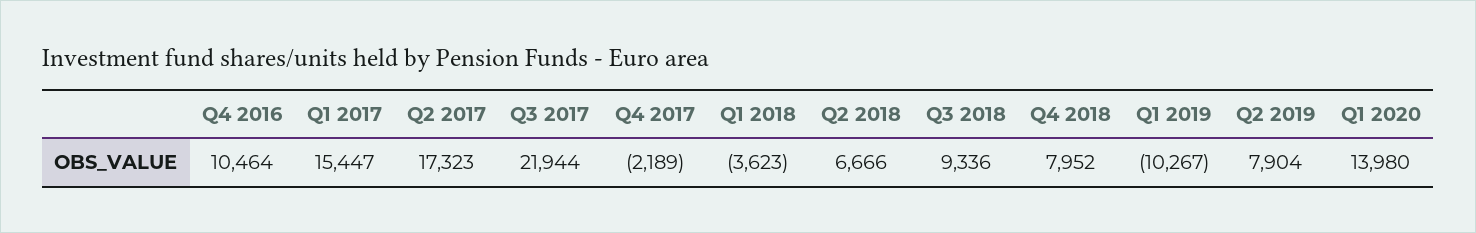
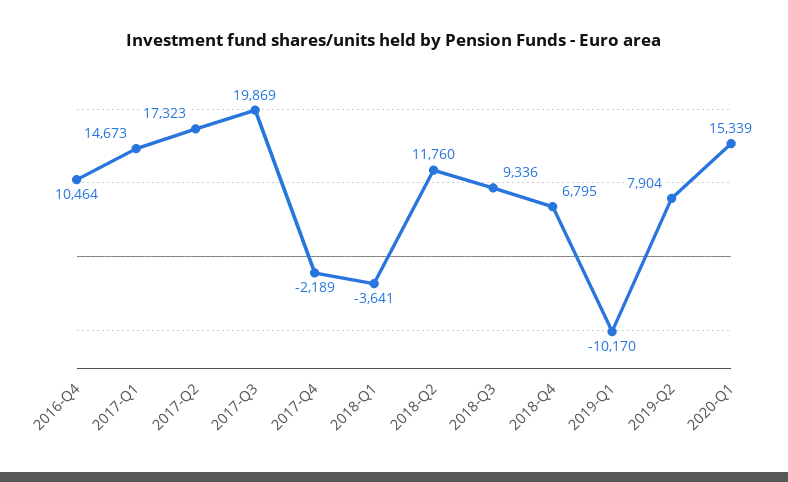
Q1 2017: 15447 -> 14673
Q3 2017: 21944 -> 19869
Q1 2018: -3623 -> -3641
Q2 2018: 6666 -> 11760
Q4 2018: 7952 -> 6795
Q1 2019: -10267 -> -10170
Q1 2020: 13980 -> 15339

